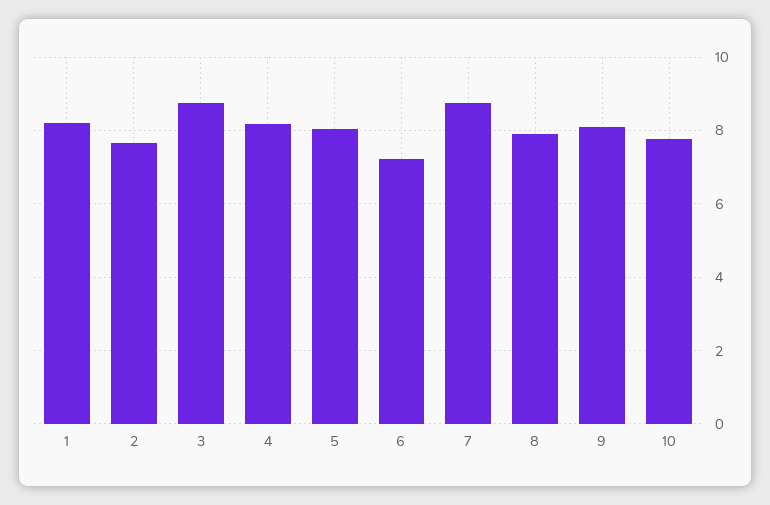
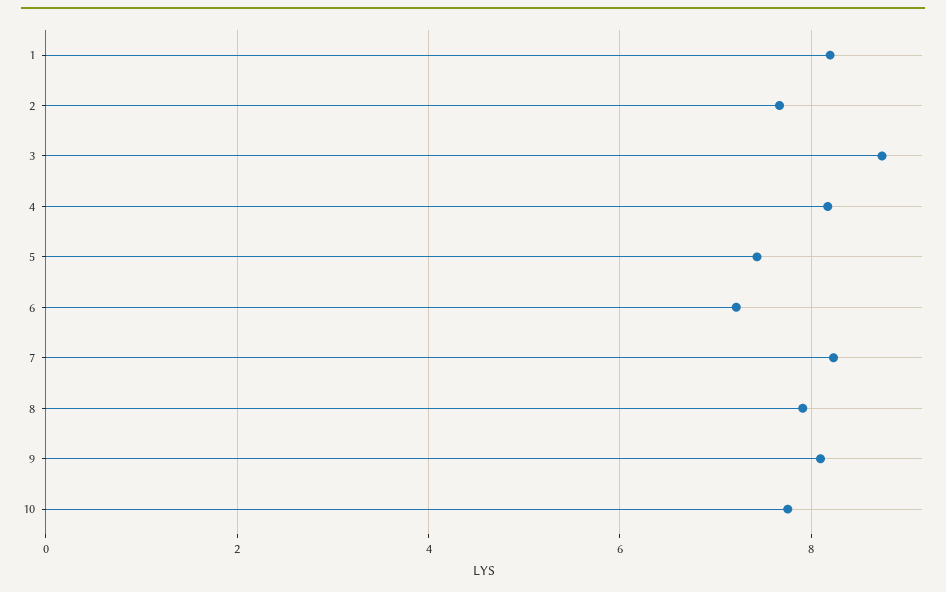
5: 8 -> 7.4
7: 8.8 -> 8.2

